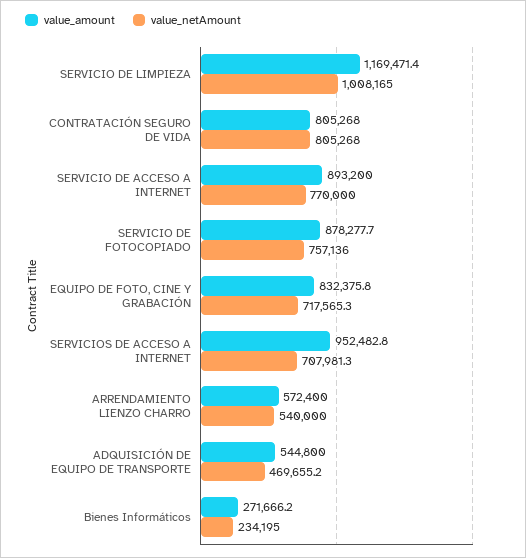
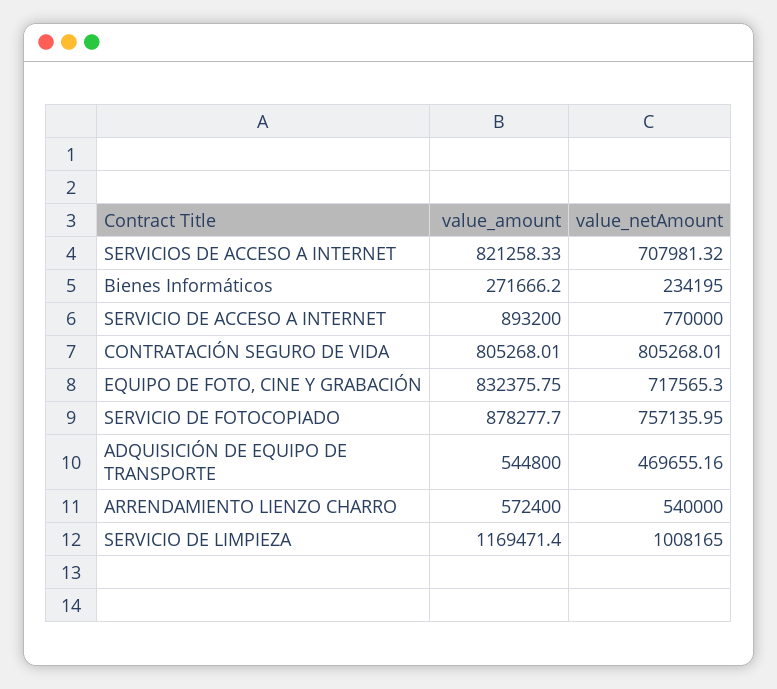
value_amount, SERVICIOS DE ACCESO A INTERNET: 952482.8 -> 821258.33

